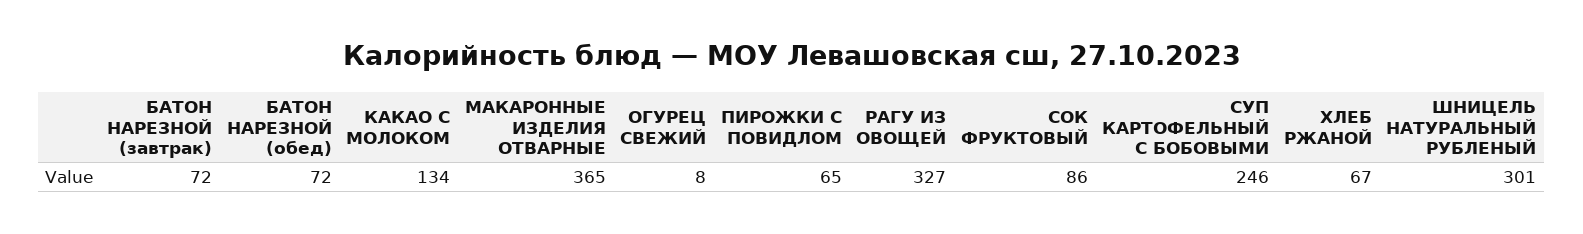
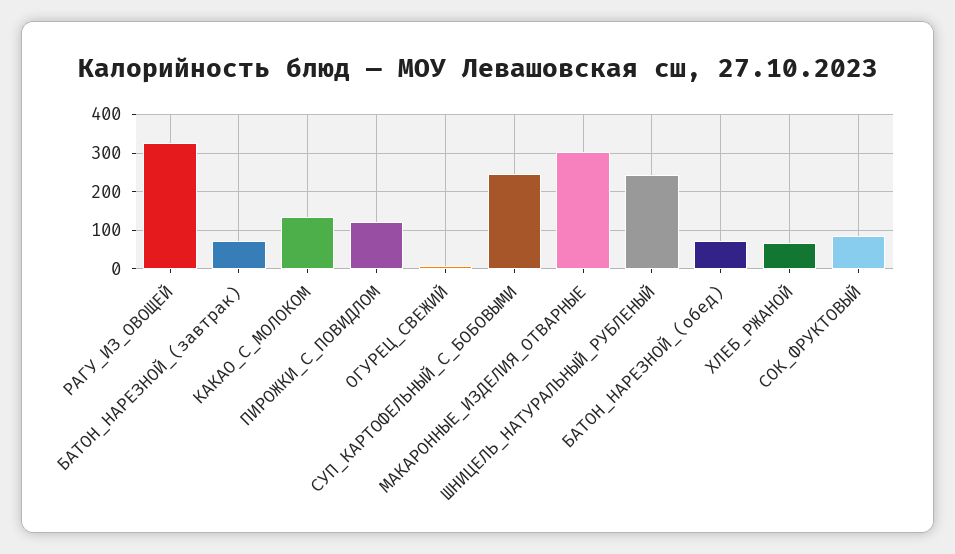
МАКАРОННЫЕ ИЗДЕЛИЯ ОТВАРНЫЕ: 365 -> 300
ПИРОЖКИ С ПОВИДЛОМ: 65 -> 120
ШНИЦЕЛЬ НАТУРАЛЬНЫЙ РУБЛЕНЫЙ: 301 -> 240

